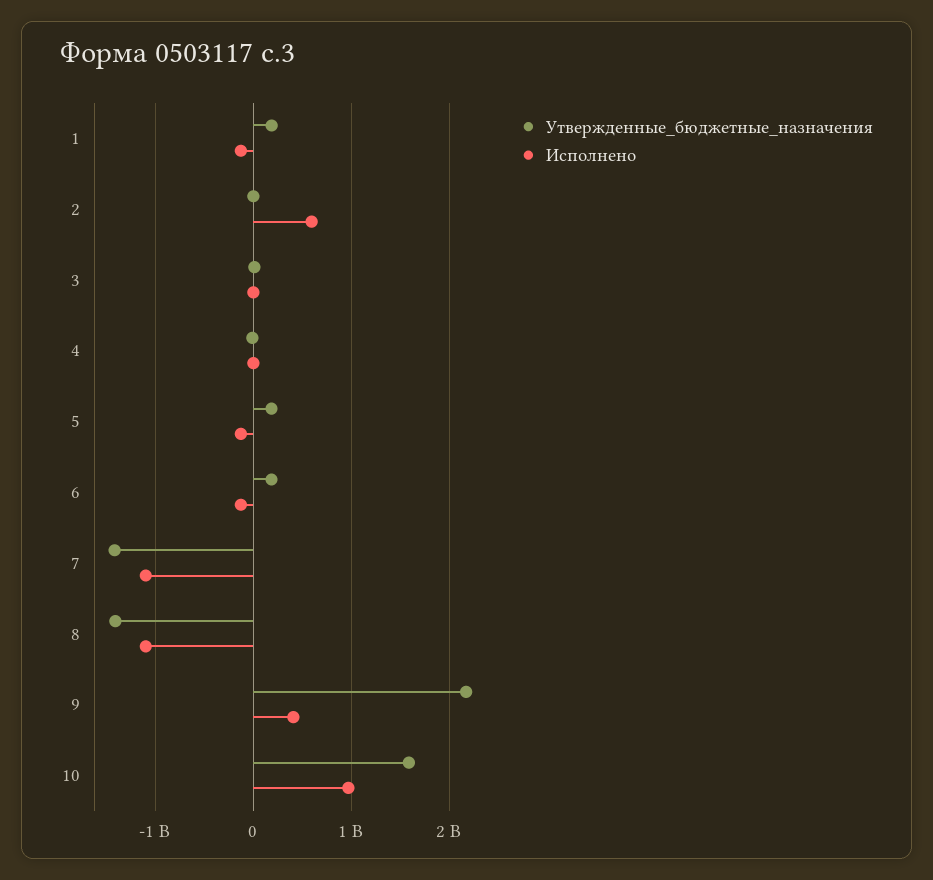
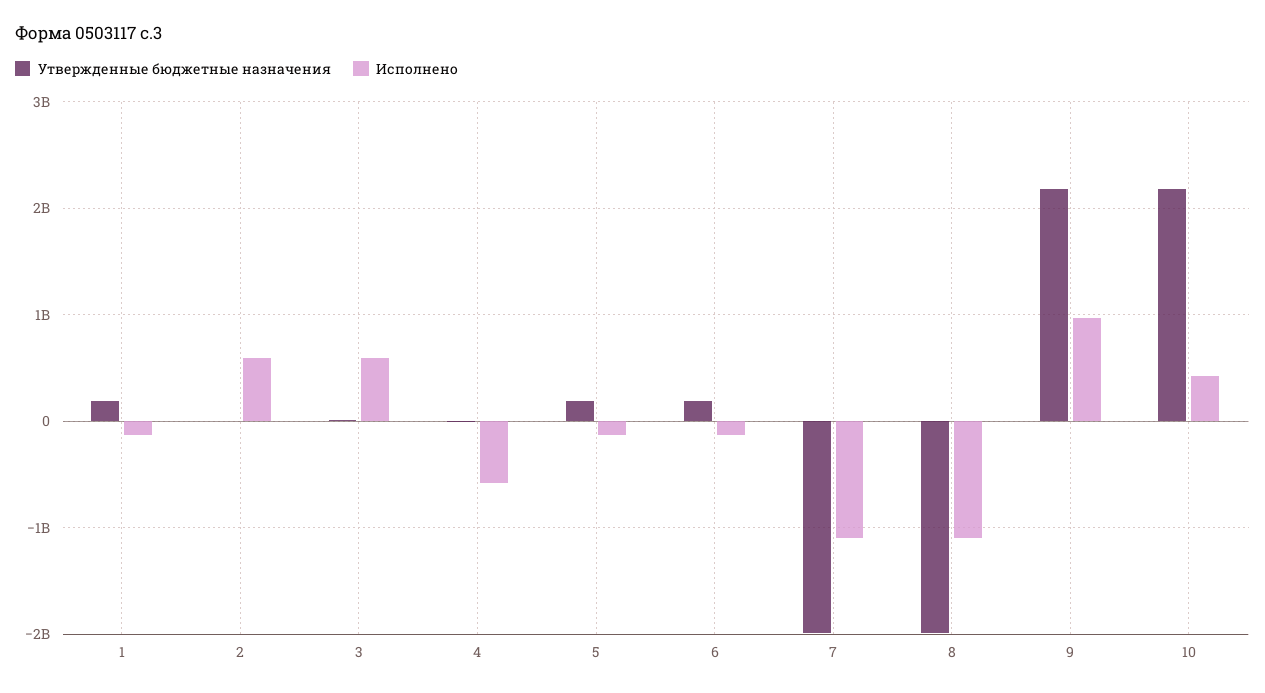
Исполнено, 3: 0 -> 600000000
Исполнено, 4: 0 -> -600000000
Утвержденные_бюджетные_назначения, 7: -1400000000 -> -2000000000
Утвержденные_бюджетные_назначения, 8: -1400000000 -> -2000000000
Исполнено, 9: 400000000 -> 1000000000
Утвержденные_бюджетные_назначения, 10: 1600000000 -> 2200000000
Исполнено, 10: 1000000000 -> 400000000

